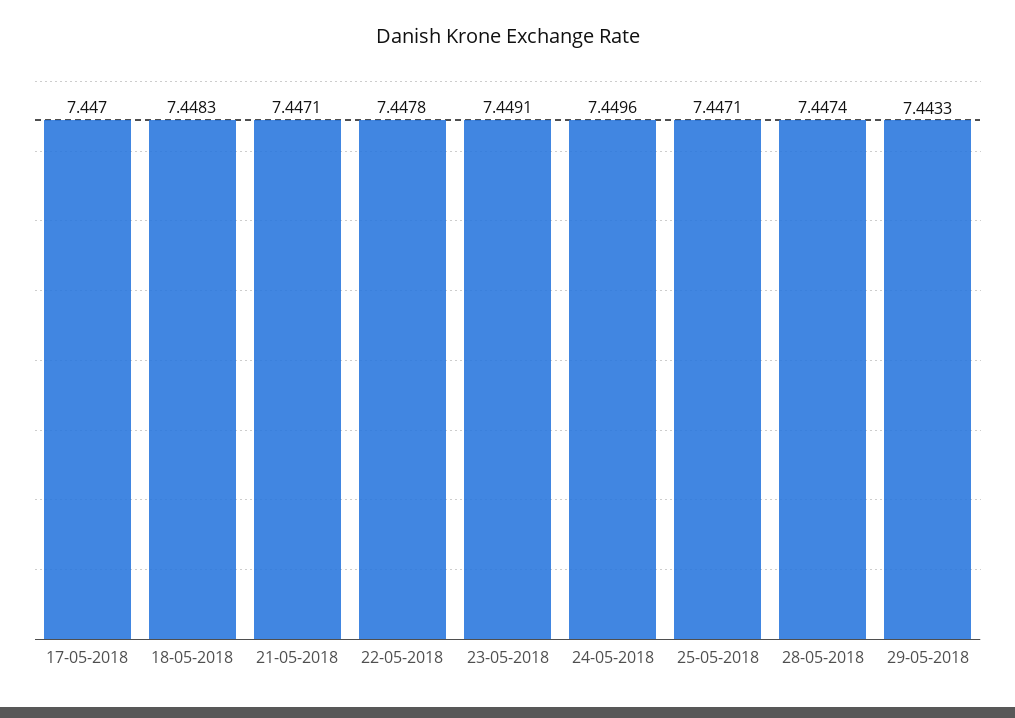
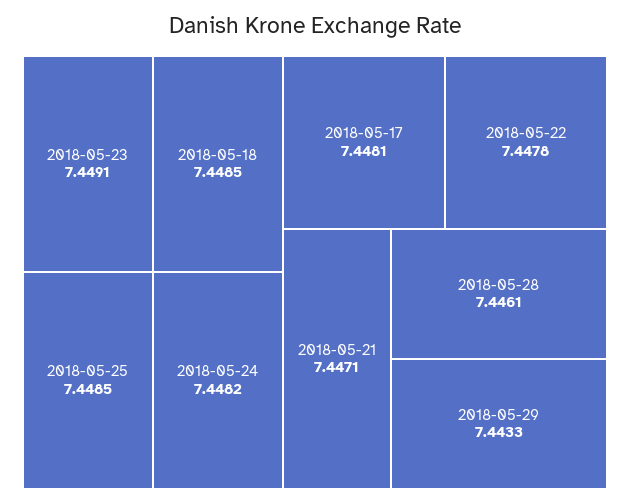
17-05-2018: 7.447 -> 7.4481
18-05-2018: 7.4483 -> 7.4485
24-05-2018: 7.4496 -> 7.4482
25-05-2018: 7.4471 -> 7.4485
28-05-2018: 7.4474 -> 7.4461

